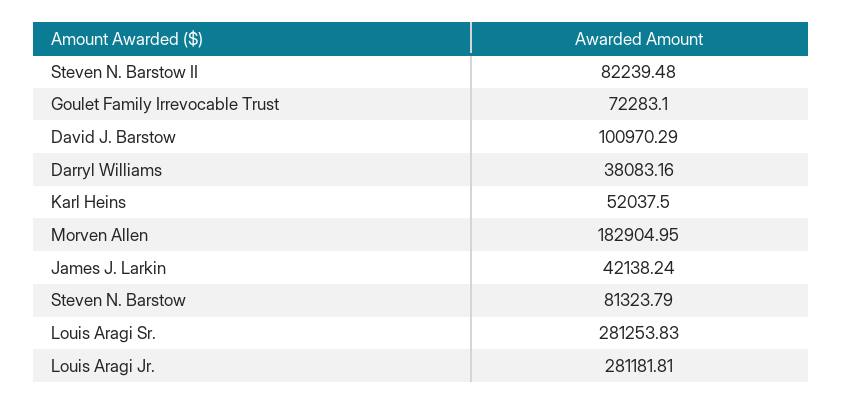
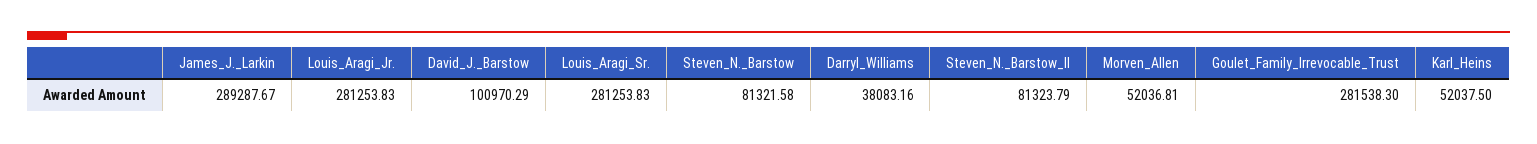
Steven N. Barstow II: 82239.48 -> 81323.79
Goulet Family Irrevocable Trust: 72283.1 -> 281538.3
Morven Allen: 182904.95 -> 52036.81
James J. Larkin: 42138.24 -> 289287.67
Steven N. Barstow: 81323.79 -> 81321.58
Louis Aragi Jr.: 281181.81 -> 281253.83

